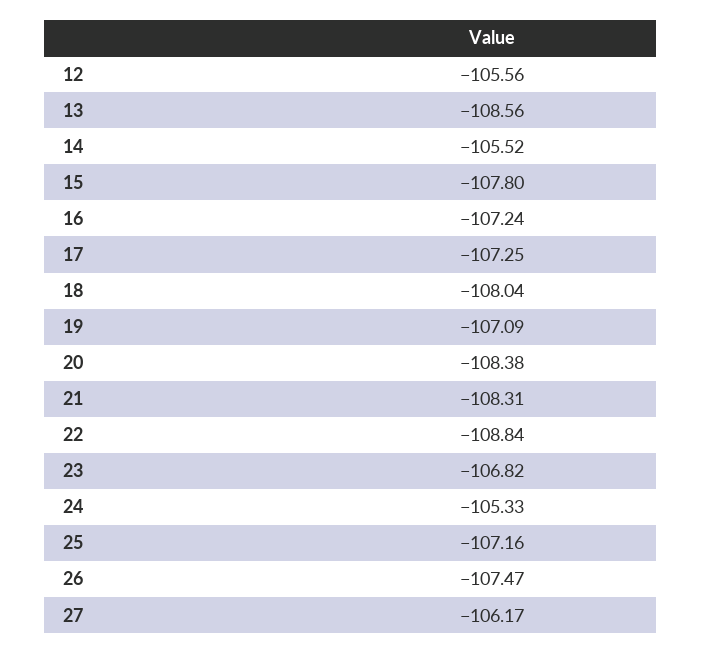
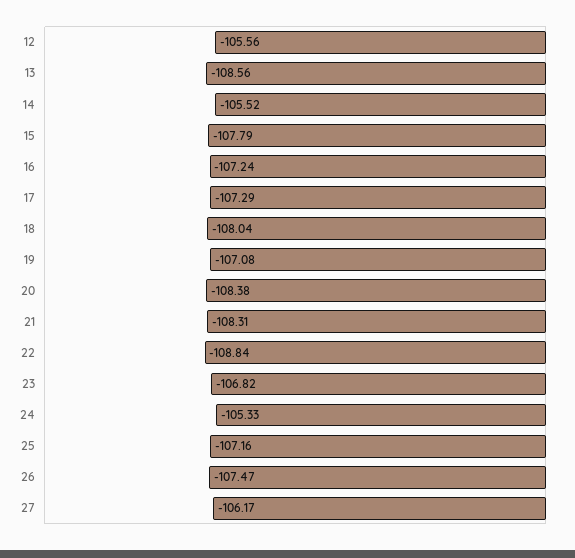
15: -107.8 -> -107.79
17: -107.25 -> -107.29
19: -107.09 -> -107.08

